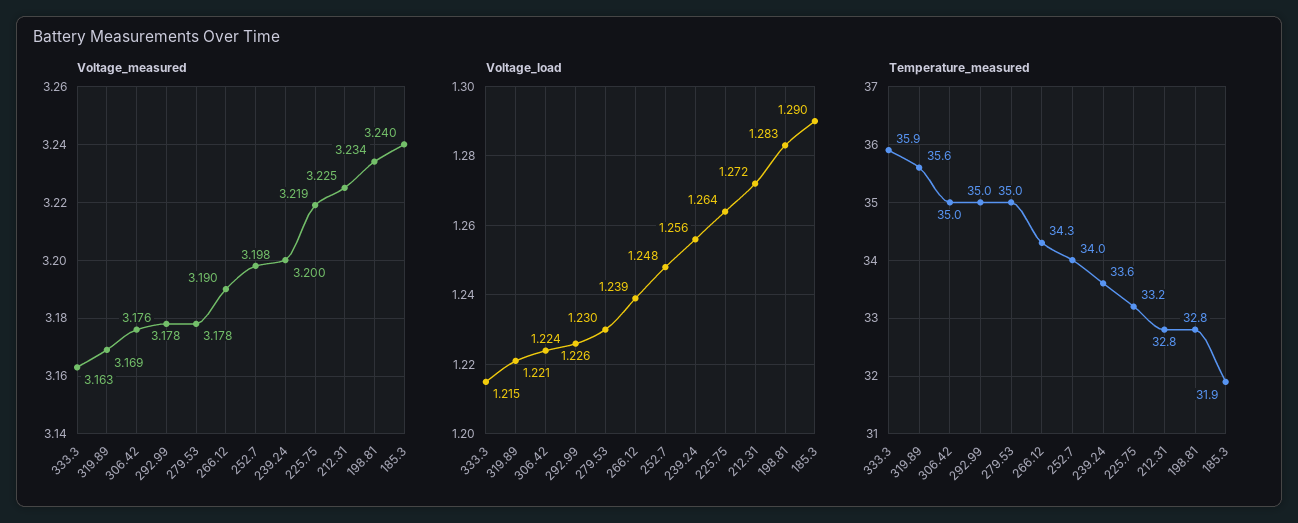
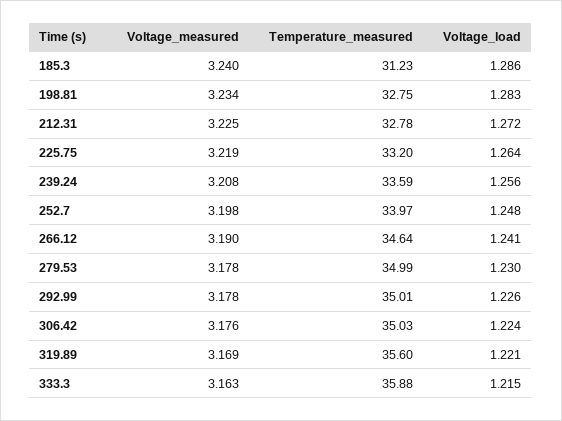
Voltage_measured, 239.24: 3.2 -> 3.208
Voltage_load, 266.12: 1.239 -> 1.241
Voltage_load, 185.3: 1.29 -> 1.286
Temperature_measured, 266.12: 34.3 -> 34.64
Temperature_measured, 185.3: 31.9 -> 31.23

